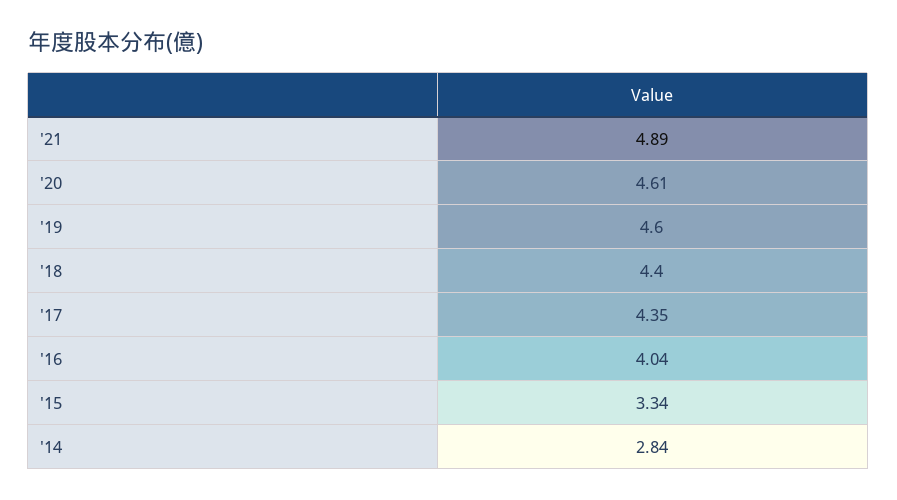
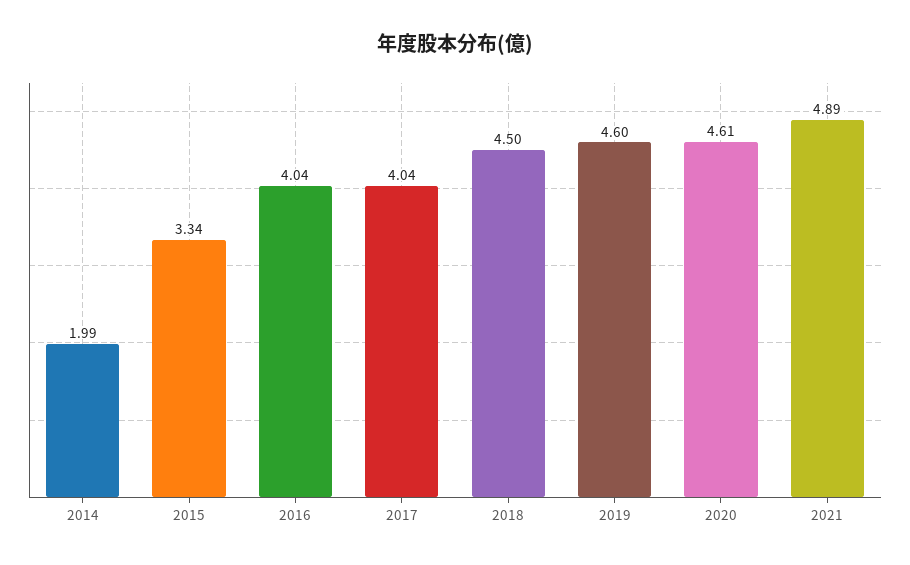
'18: 4.4 -> 4.5
'17: 4.35 -> 4.04
'14: 2.84 -> 1.99

